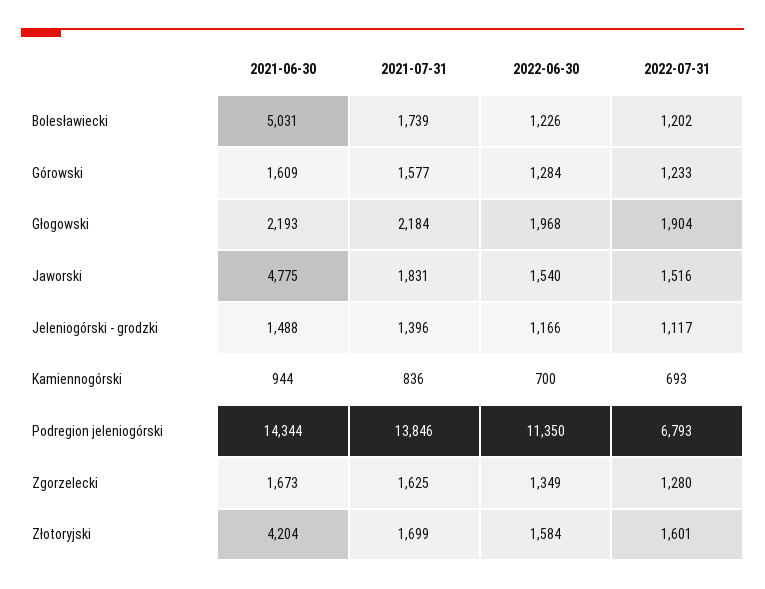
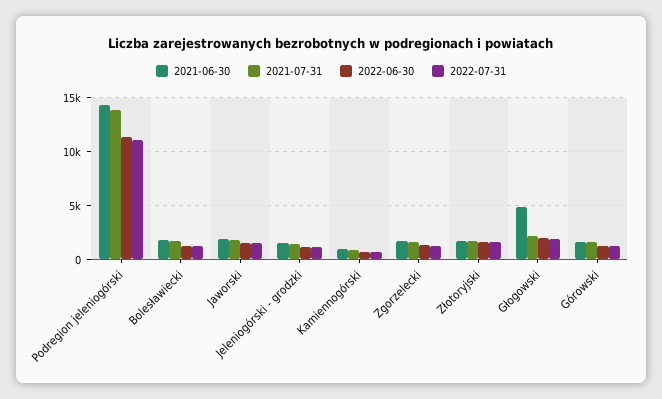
2021-06-30, Bolesławiecki: 5031 -> 2000
2021-06-30, Głogowski: 2193 -> 5000
2021-06-30, Jaworski: 4775 -> 2000
2022-07-31, Podregion jeleniogórski: 6793 -> 11000
2021-06-30, Złotoryjski: 4204 -> 2000

